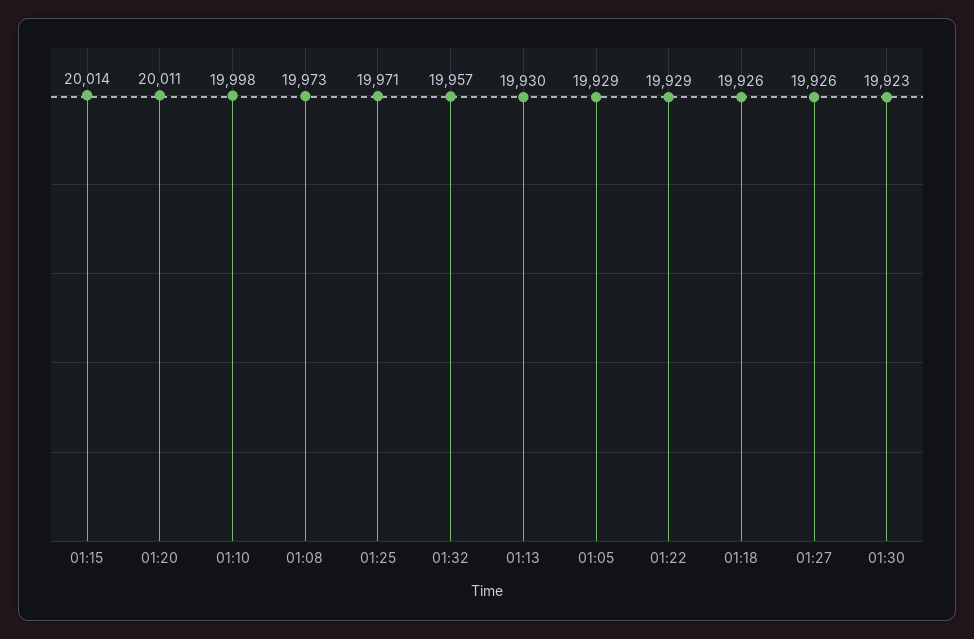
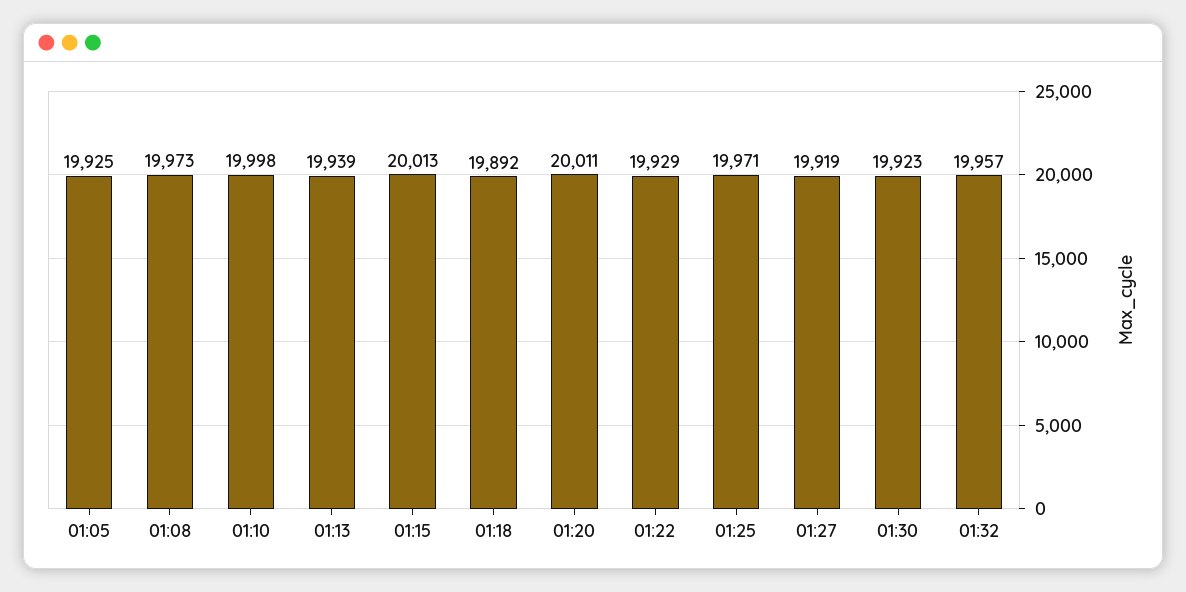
01:15: 20014 -> 20013
01:13: 19930 -> 19939
01:05: 19929 -> 19925
01:18: 19926 -> 19892
01:27: 19926 -> 19919

